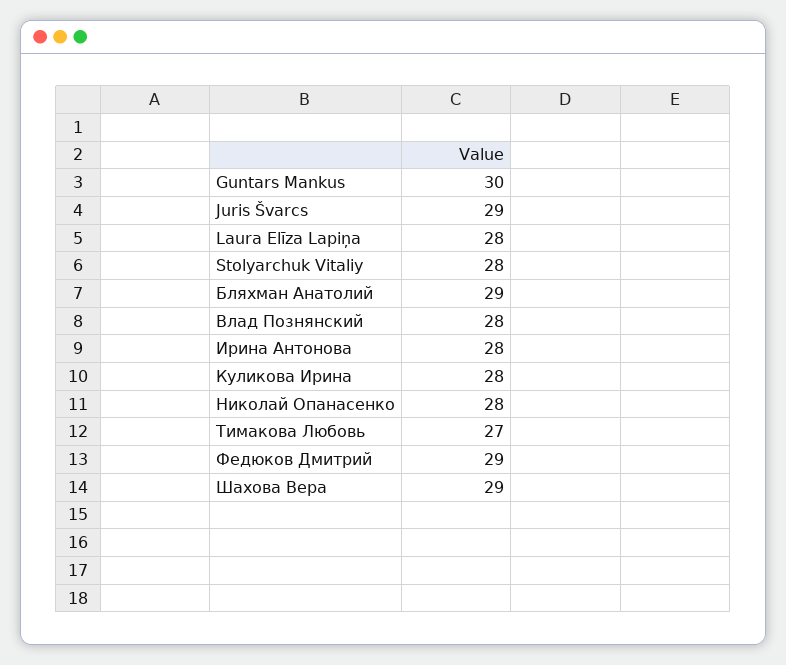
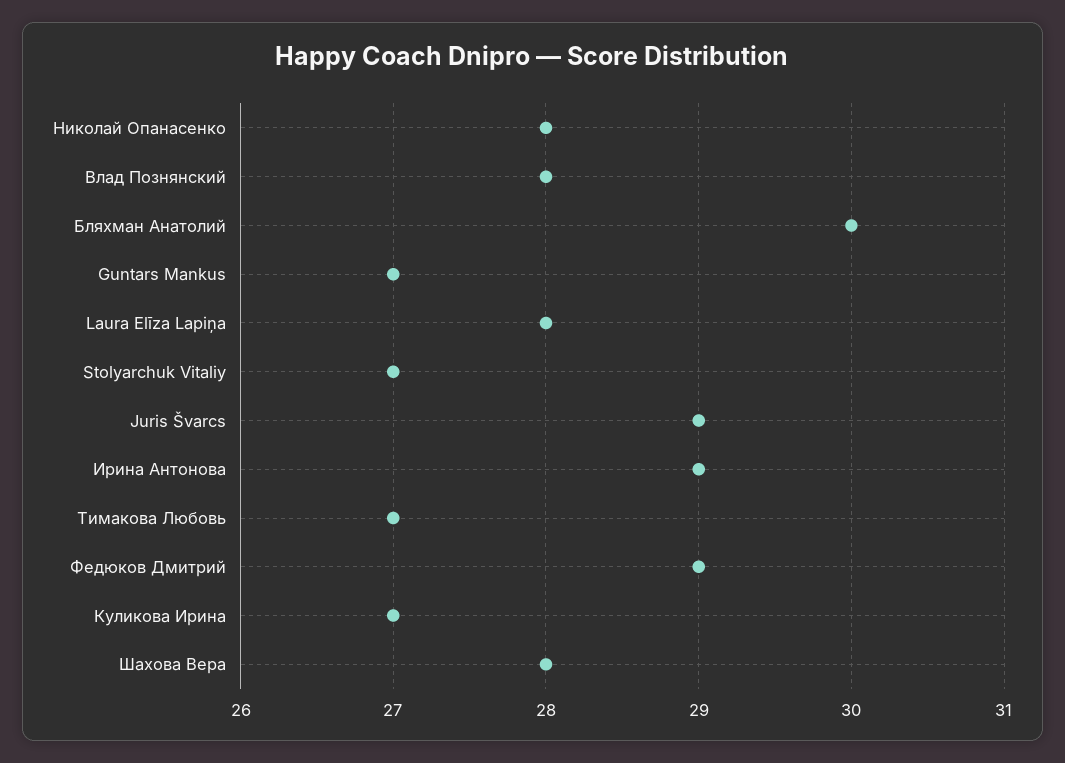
Guntars Mankus: 30 -> 27
Stolyarchuk Vitaliy: 28 -> 27
Бляхман Анатолий: 29 -> 30
Ирина Антонова: 28 -> 29
Куликова Ирина: 28 -> 27
Шахова Вера: 29 -> 28

